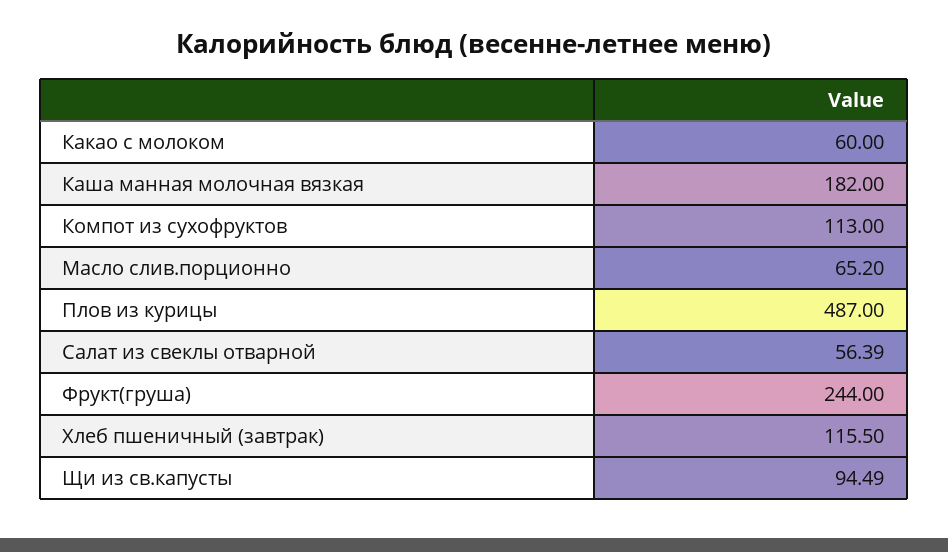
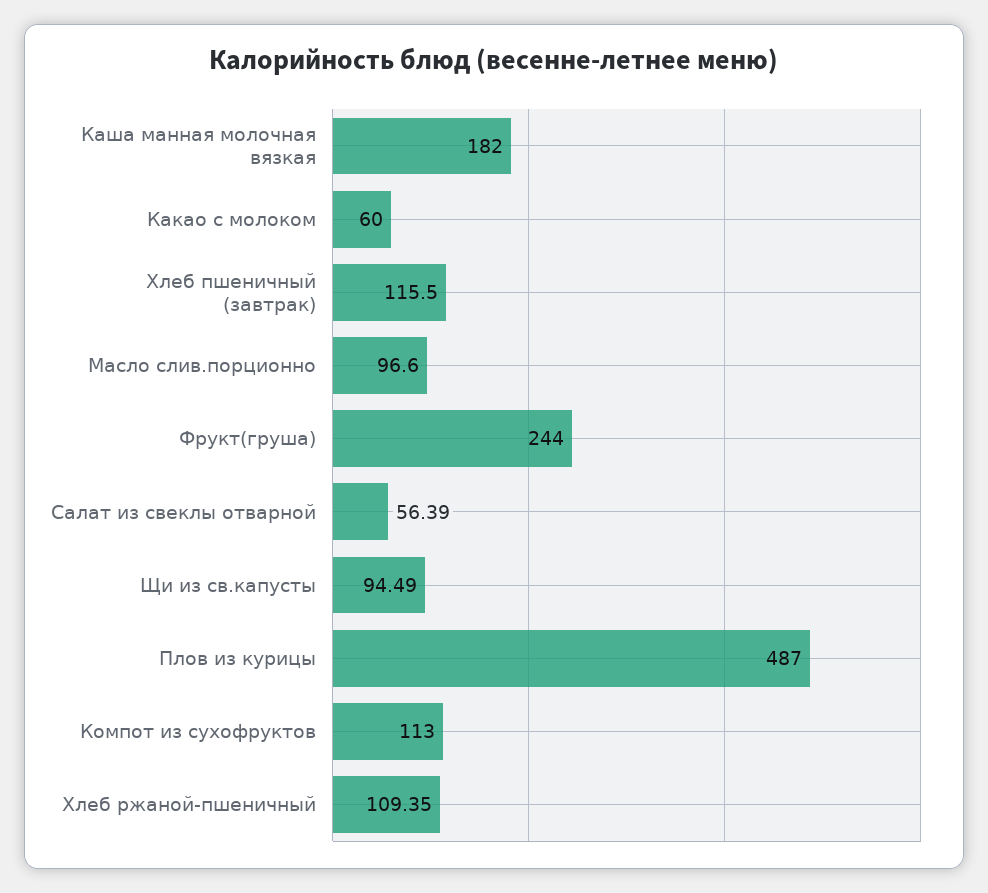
Масло слив.порционно: 65.2 -> 96.6
Хлеб ржаной-пшеничный: none -> 109.35

